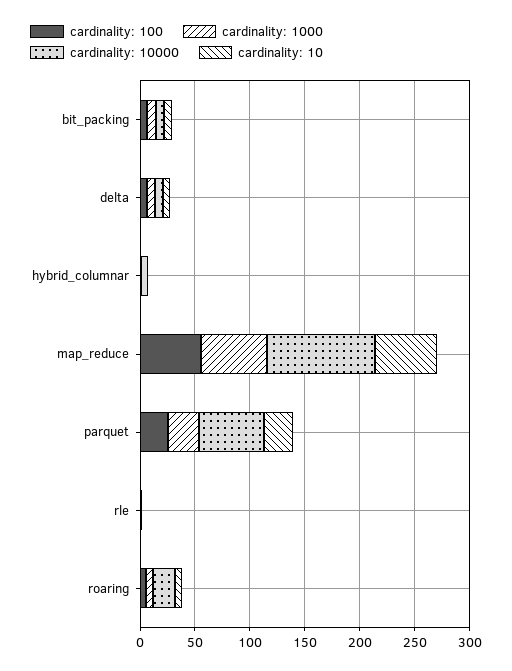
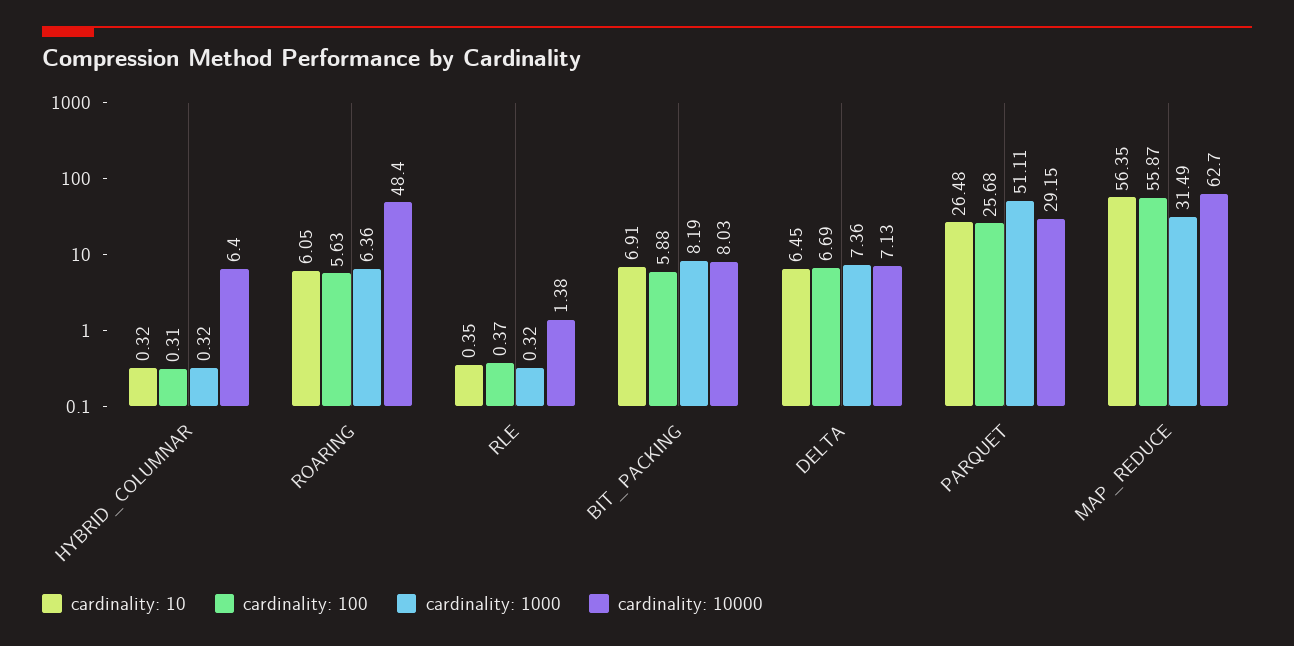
cardinality: 1000, map_reduce: 60 -> 31.49
cardinality: 10000, map_reduce: 100 -> 62.7
cardinality: 1000, parquet: 30 -> 51.11
cardinality: 10000, parquet: 60 -> 29.15
cardinality: 10000, roaring: 20 -> 48.4

